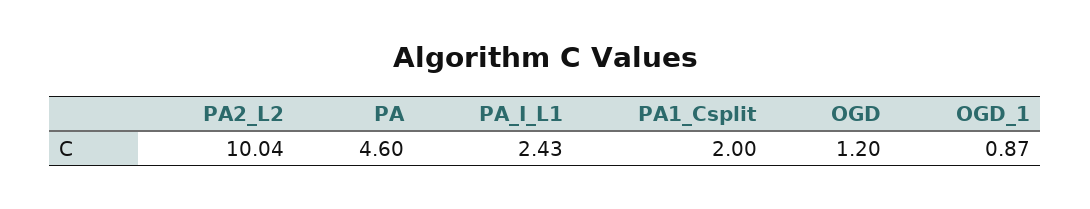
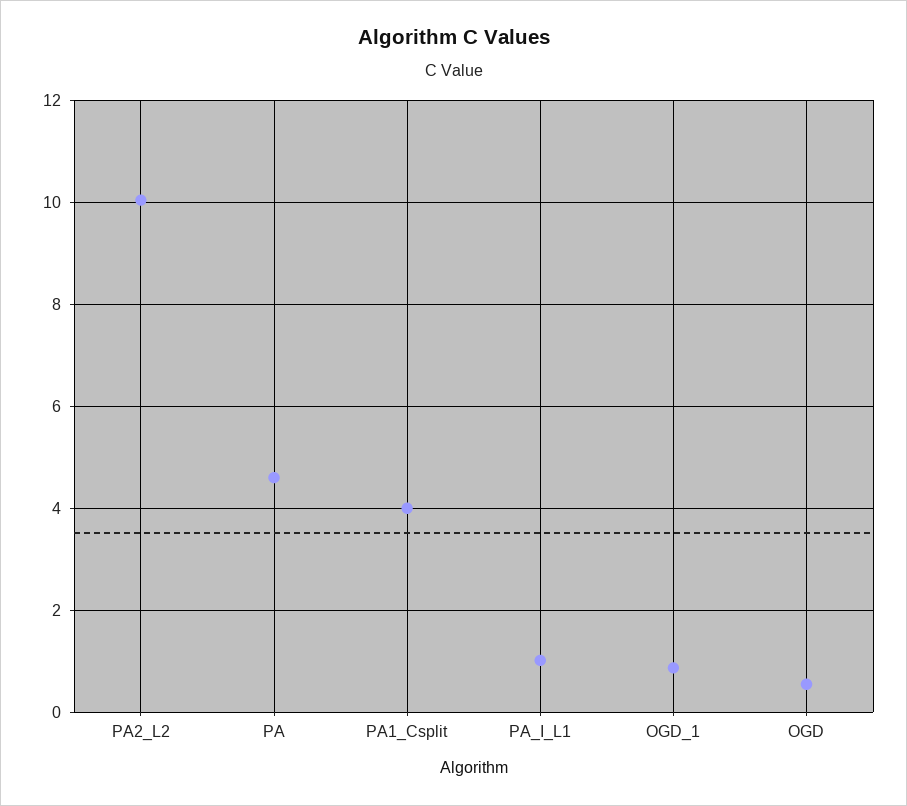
PA_I_L1: 2.43 -> 1
PA1_Csplit: 2 -> 4
OGD: 1.2 -> 0.6

